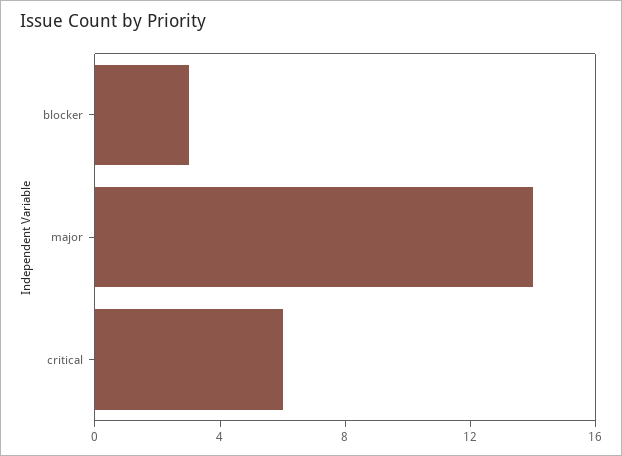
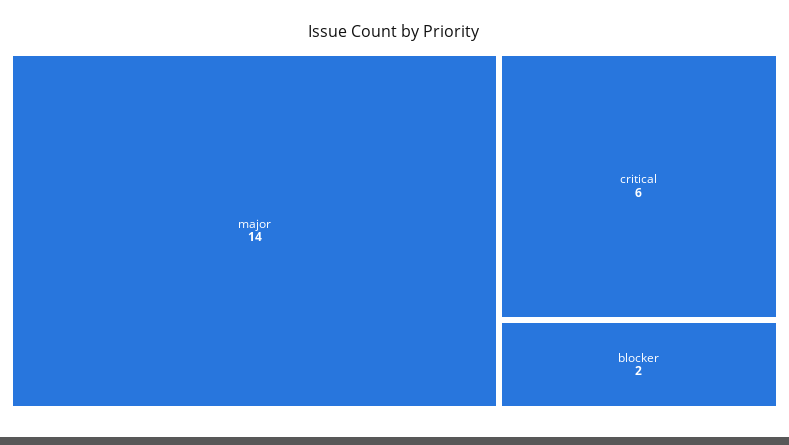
blocker: 3 -> 2

